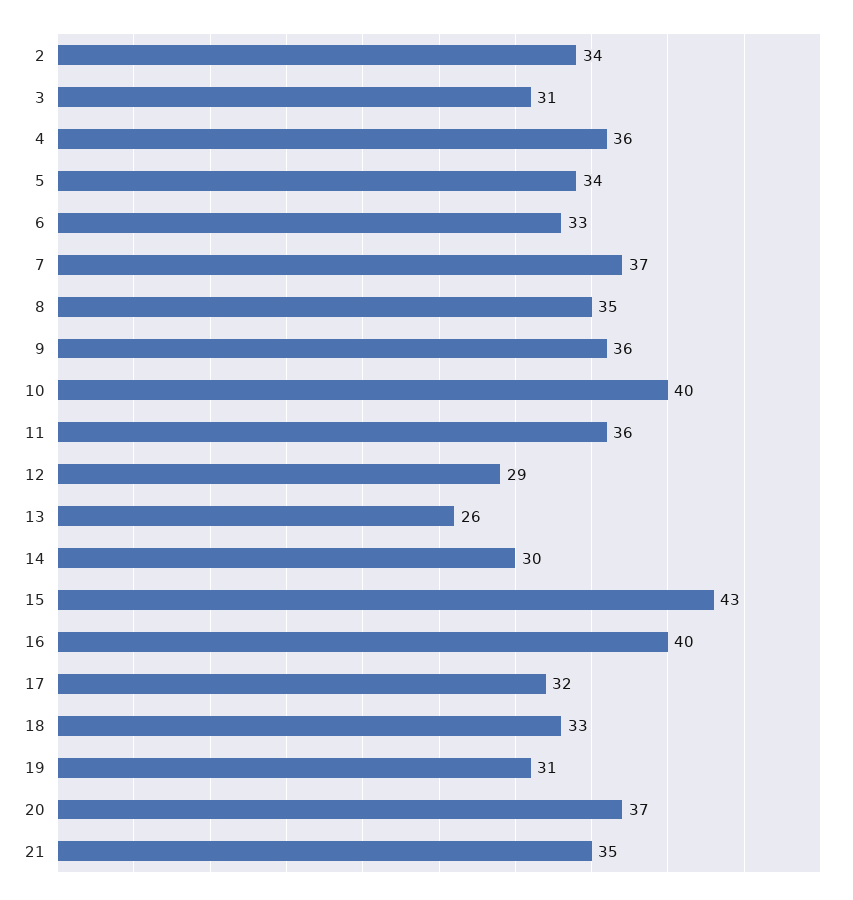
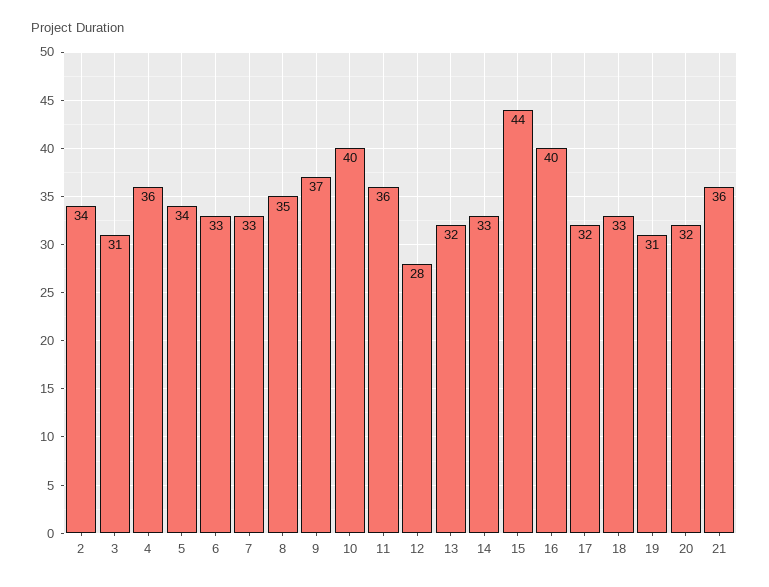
7: 37 -> 33
9: 36 -> 37
12: 29 -> 28
13: 26 -> 32
14: 30 -> 33
15: 43 -> 44
20: 37 -> 32
21: 35 -> 36

